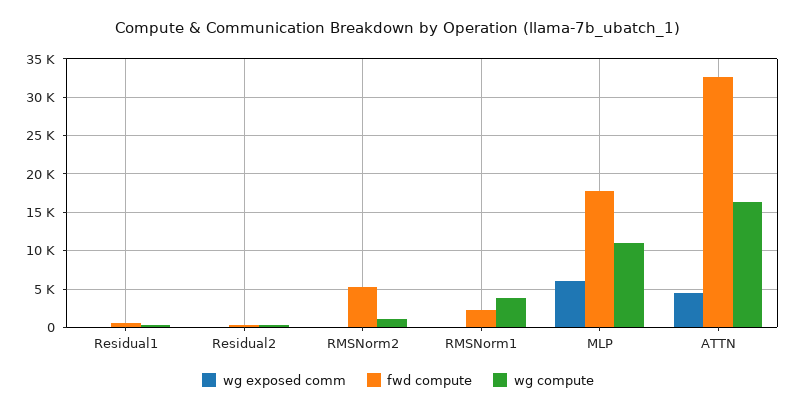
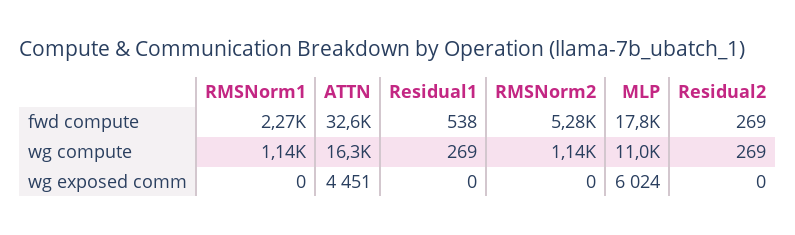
wg compute, RMSNorm1: 4000 -> 1140

